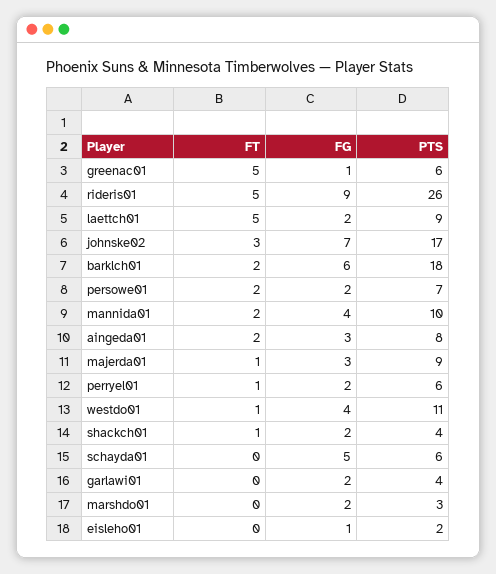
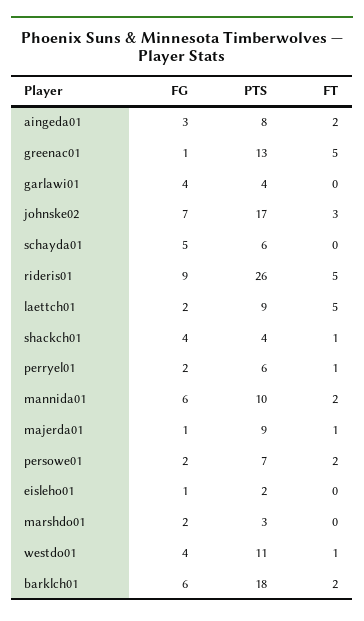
PTS, greenac01: 6 -> 13
FG, mannida01: 4 -> 6
FG, majerda01: 3 -> 1
FG, shackch01: 2 -> 4
FG, garlawi01: 2 -> 4

